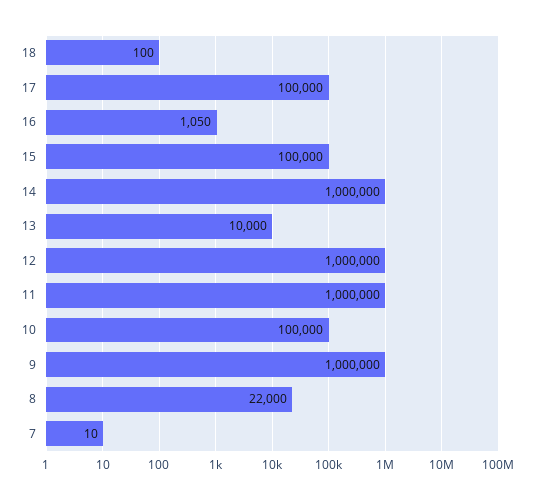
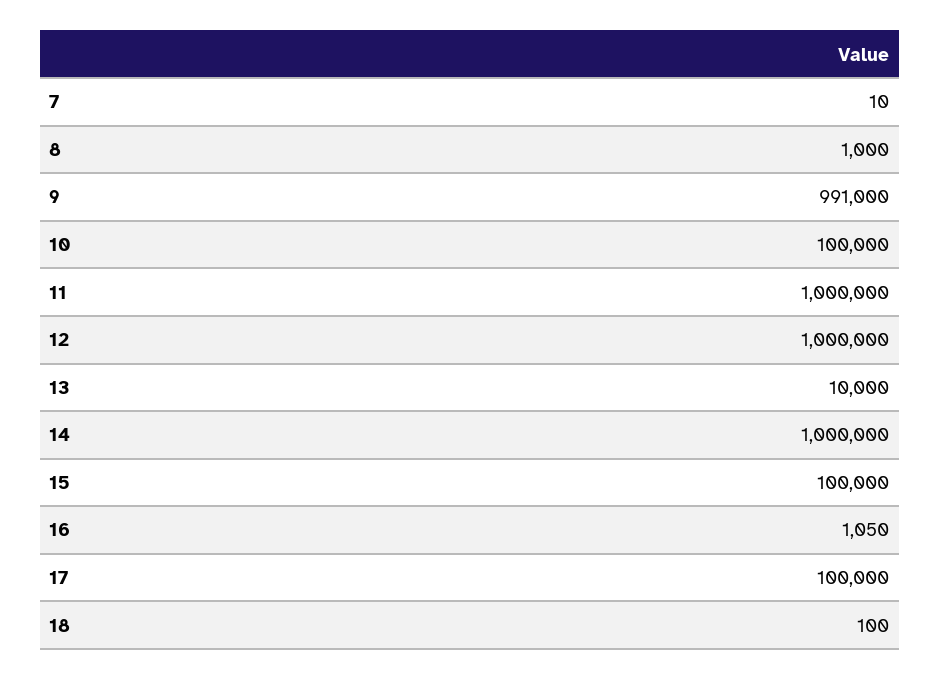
9: 1000000 -> 991000
8: 22000 -> 1000

